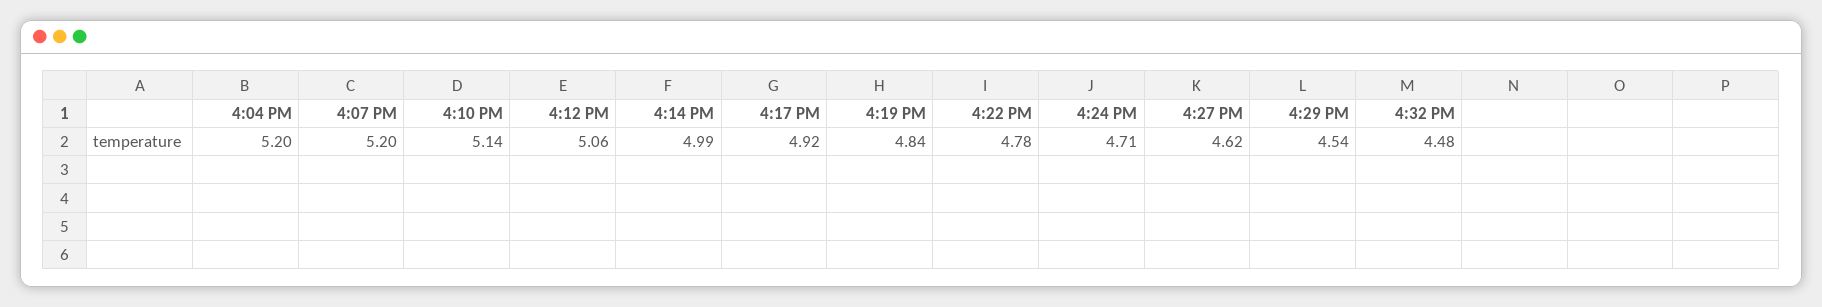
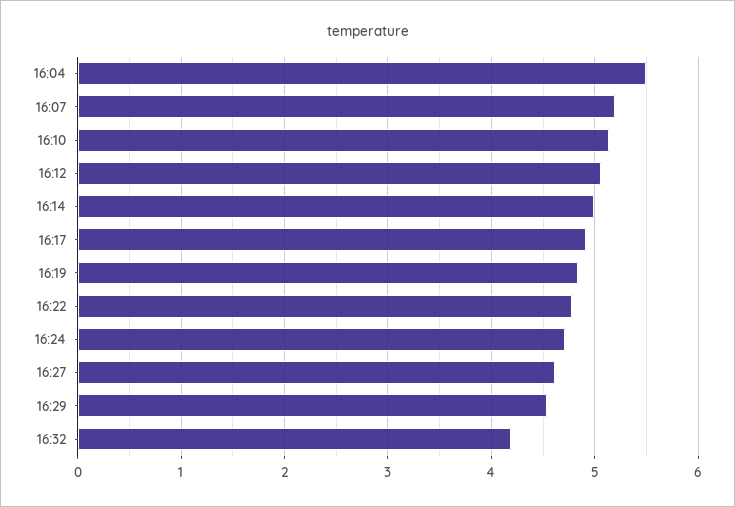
4:04 PM: 5.2 -> 5.5
4:32 PM: 4.48 -> 4.2

